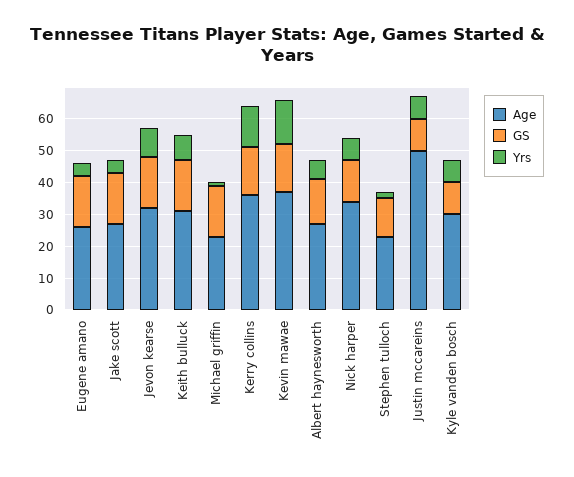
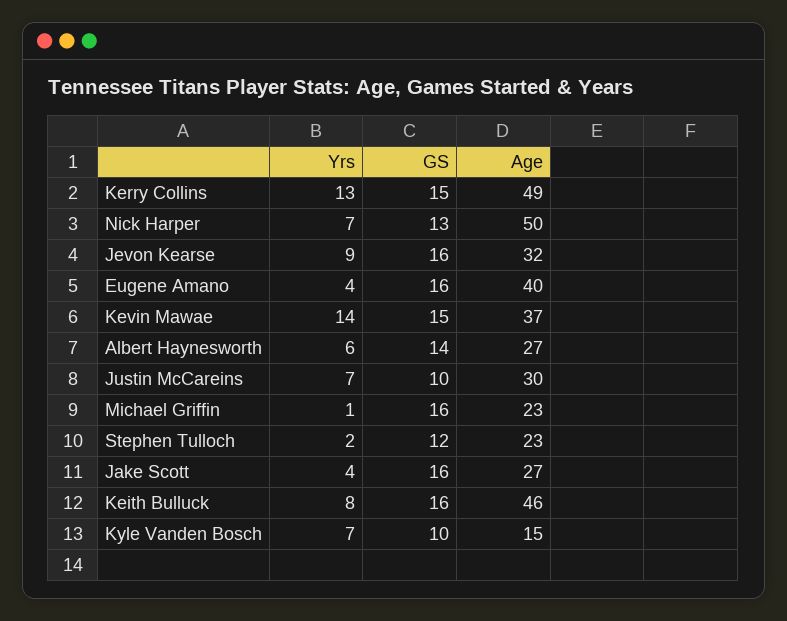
Age, Eugene amano: 25 -> 40
Age, Keith bulluck: 30 -> 46
Age, Kerry collins: 35 -> 49
Age, Nick harper: 35 -> 50
Age, Justin mccareins: 50 -> 30
Age, Kyle vanden bosch: 30 -> 15

